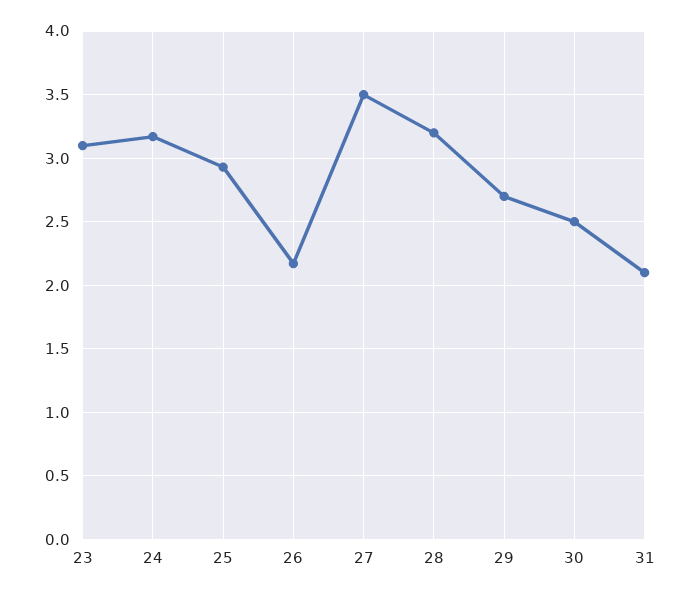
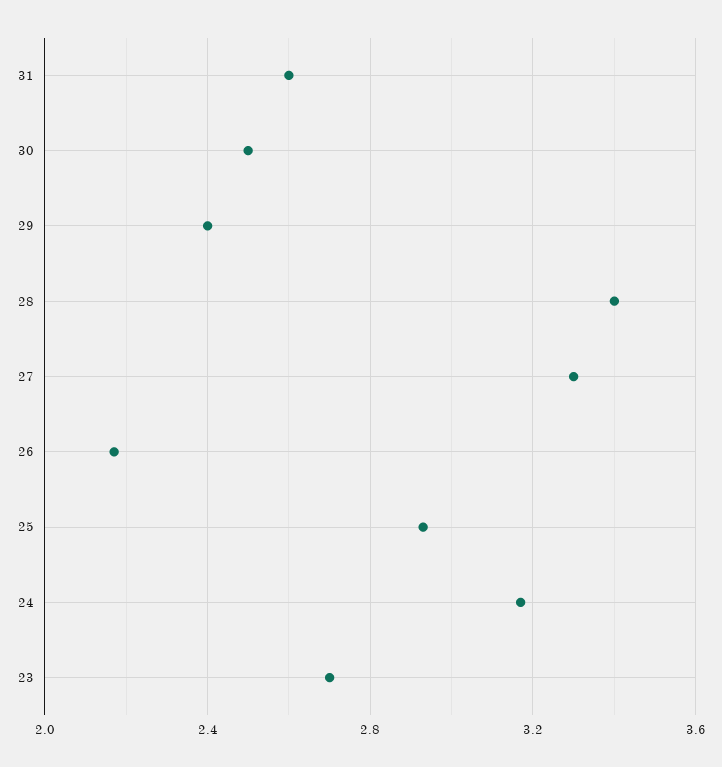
23: 3.1 -> 2.7
27: 3.5 -> 3.3
28: 3.2 -> 3.4
29: 2.7 -> 2.4
31: 2.1 -> 2.6

